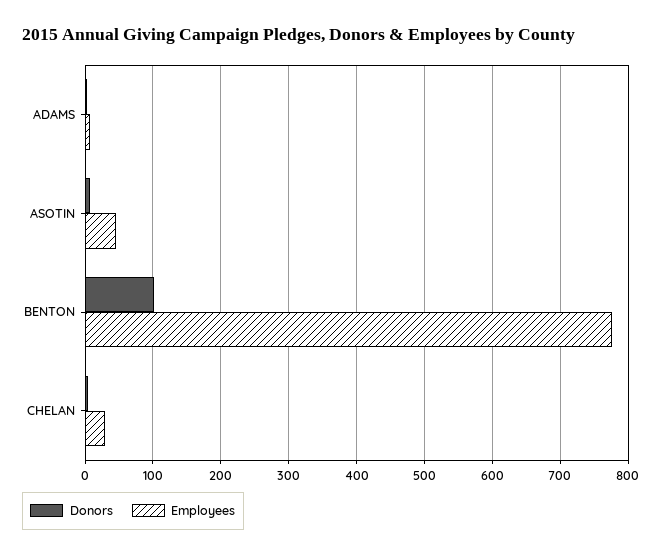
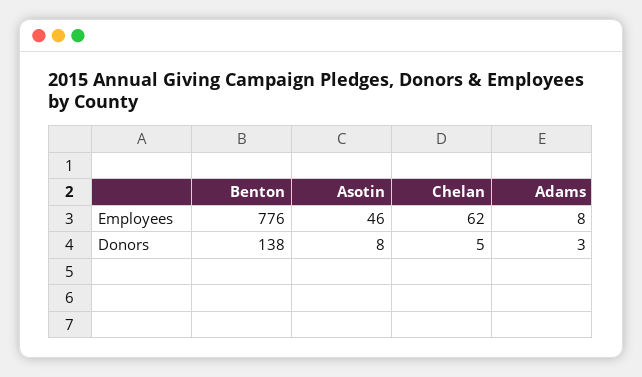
Donors, BENTON: 100 -> 138
Employees, CHELAN: 30 -> 62

